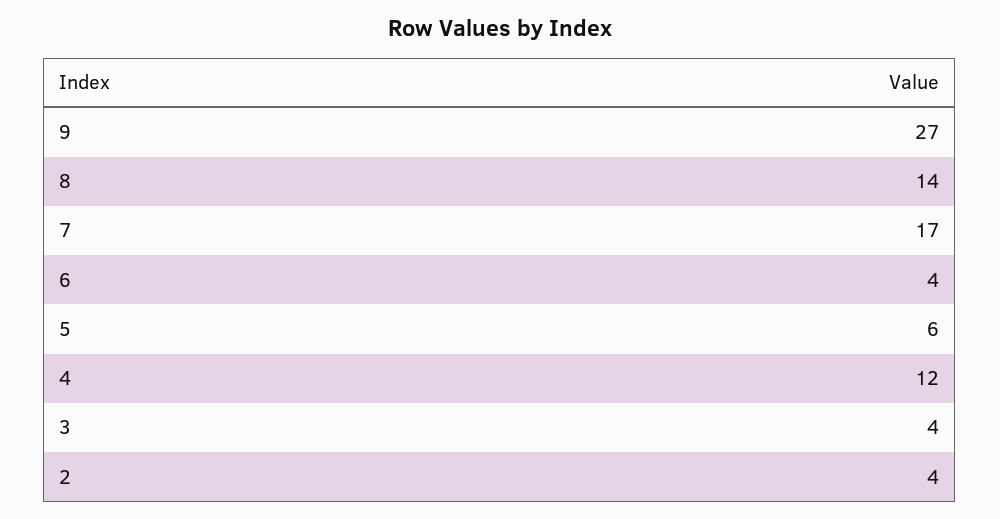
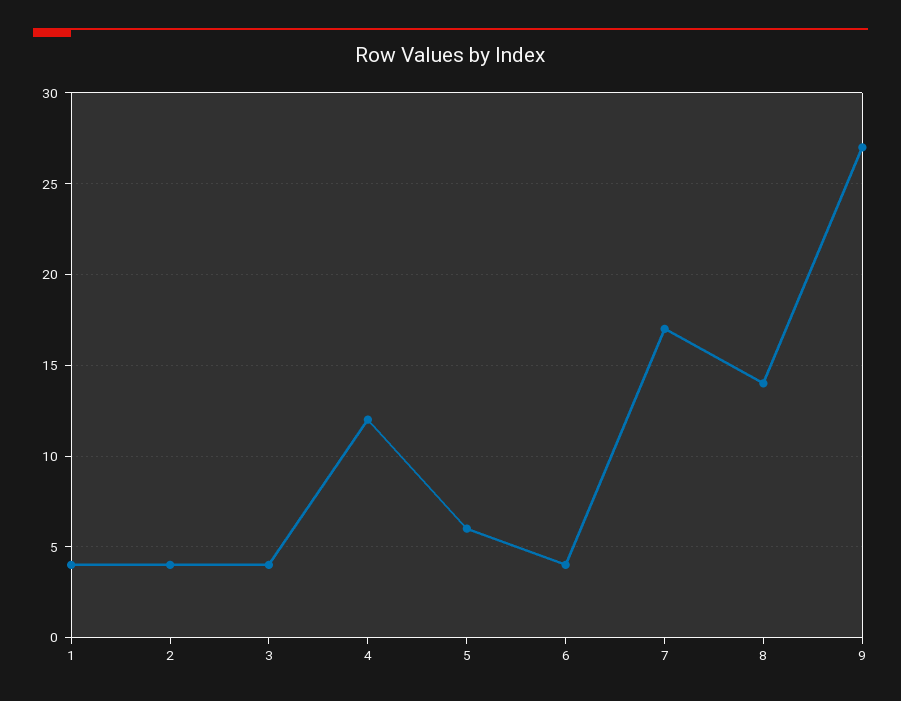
1: none -> 4

